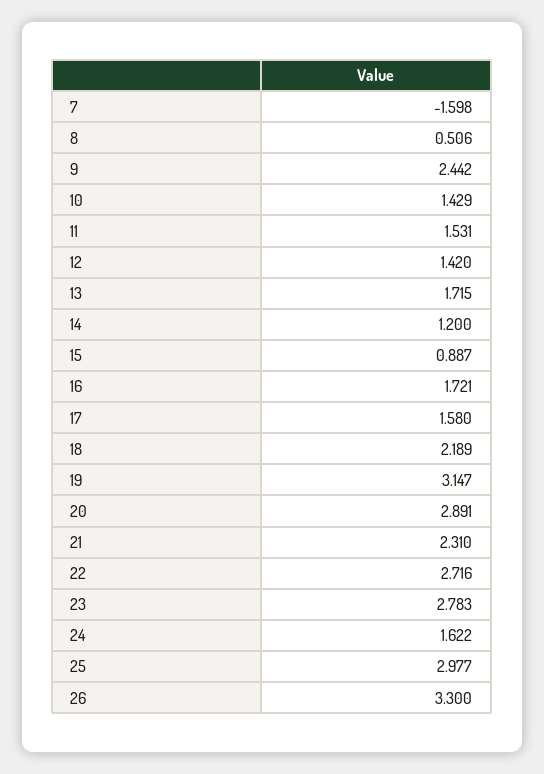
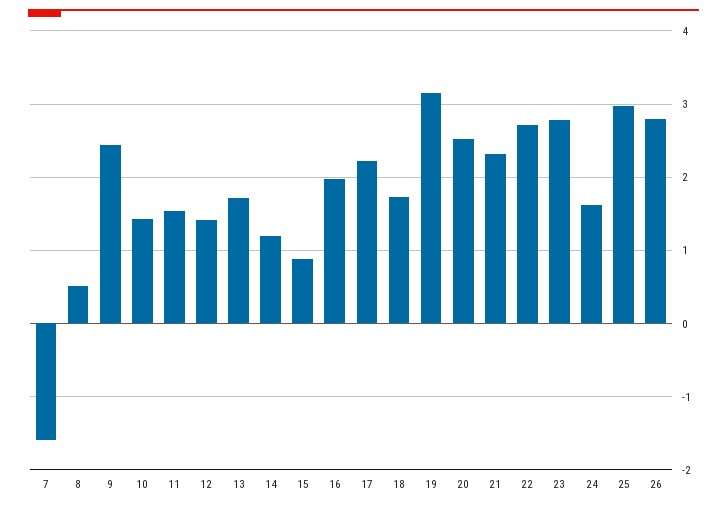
16: 1.721 -> 2
17: 1.58 -> 2.2
18: 2.189 -> 1.7
20: 2.891 -> 2.5
26: 3.3 -> 2.8

